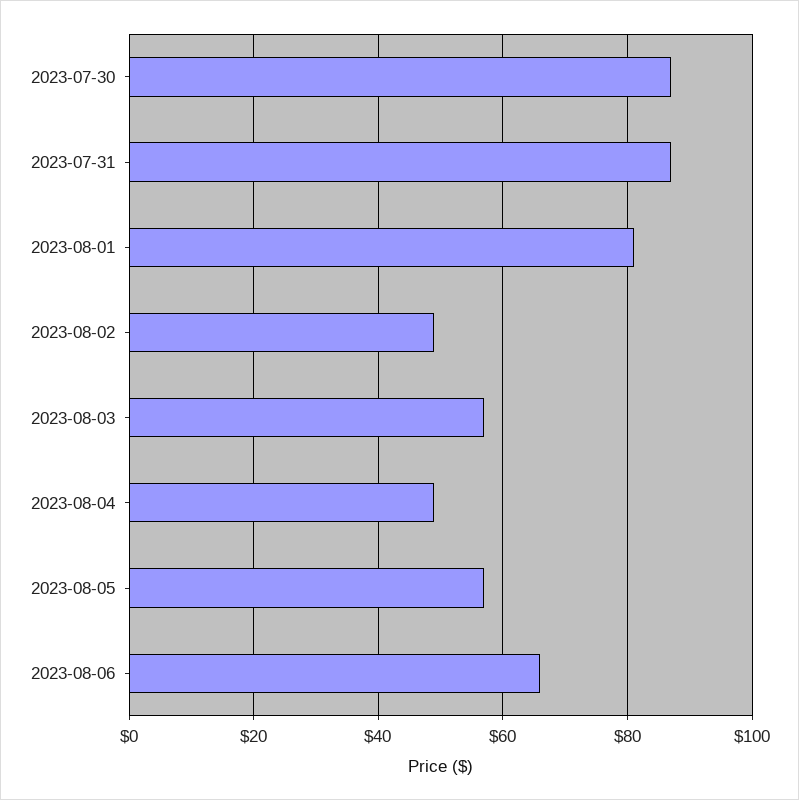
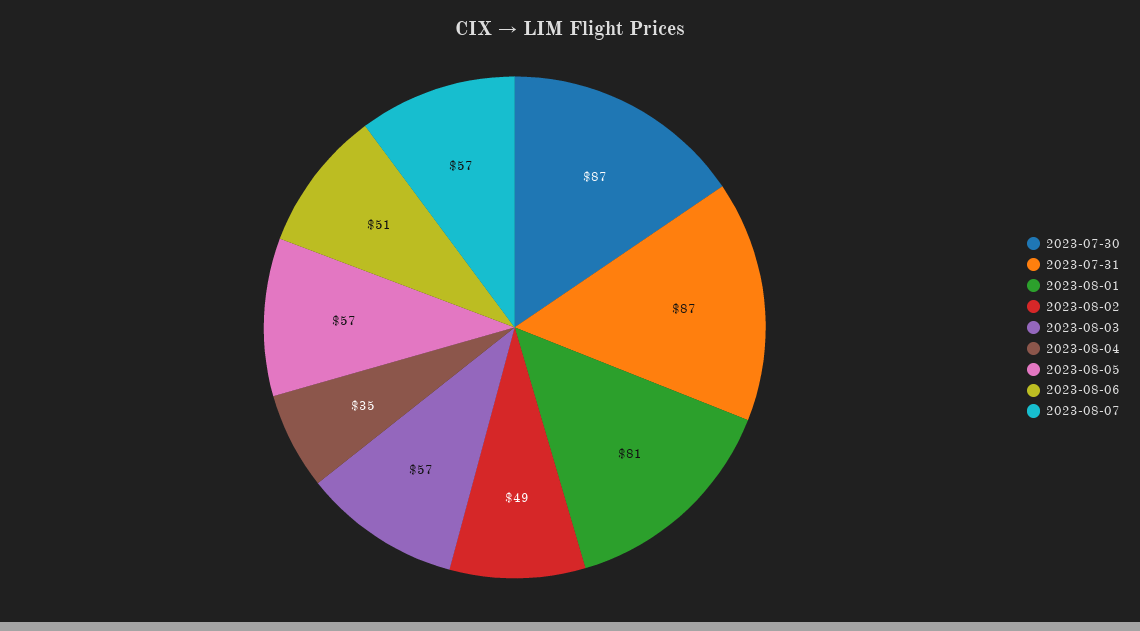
2023-08-04: 50 -> 35
2023-08-06: 65 -> 51
2023-08-07: none -> 57

